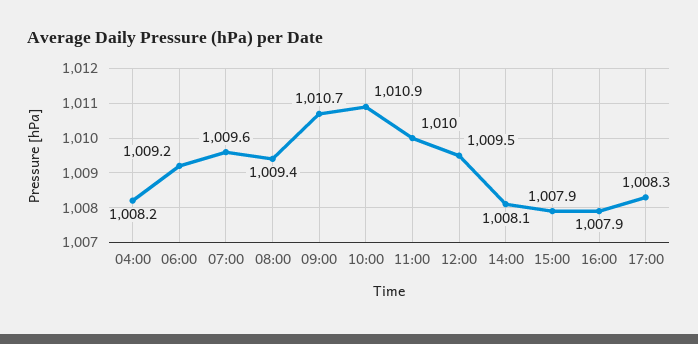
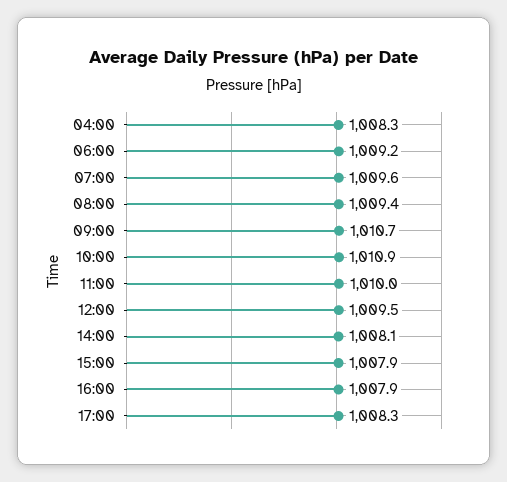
04:00: 1008.2 -> 1008.3

